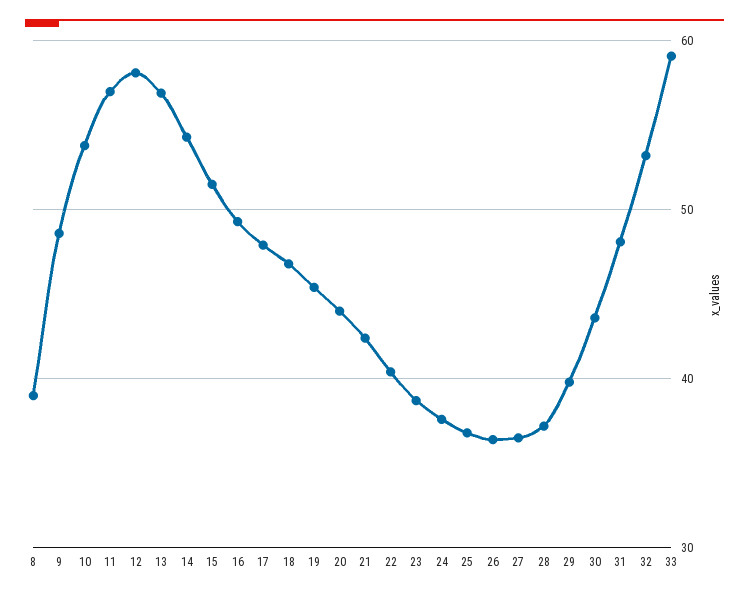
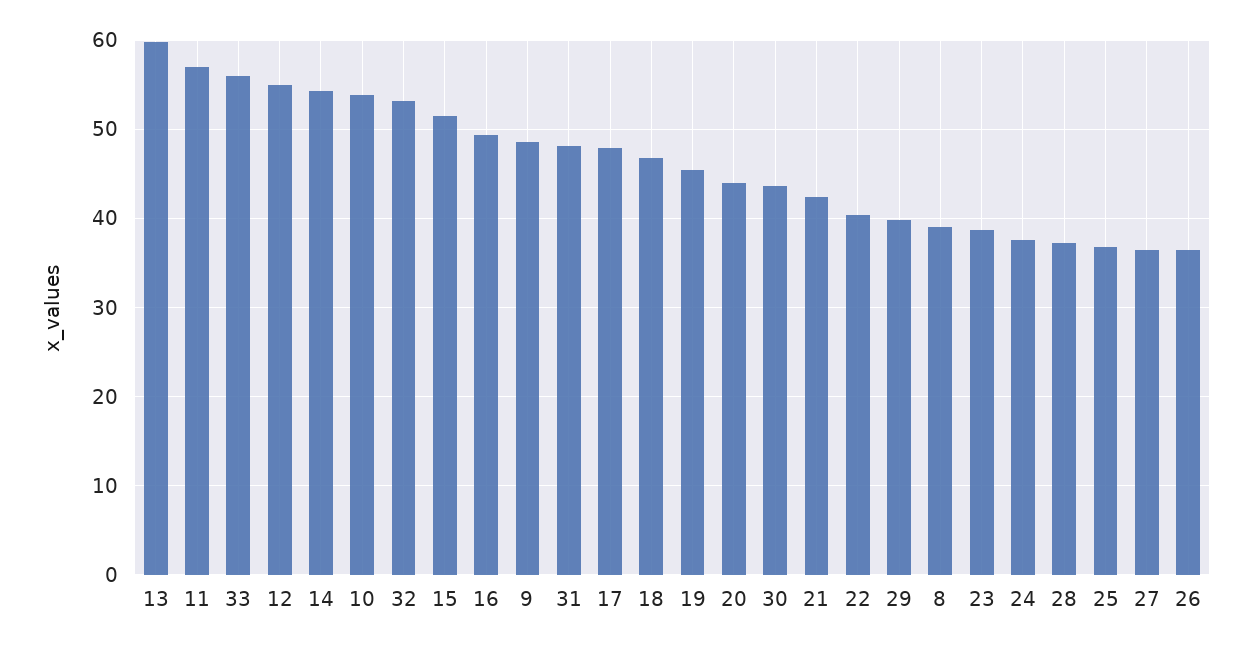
12: 58 -> 55
13: 57 -> 60
33: 59 -> 56

